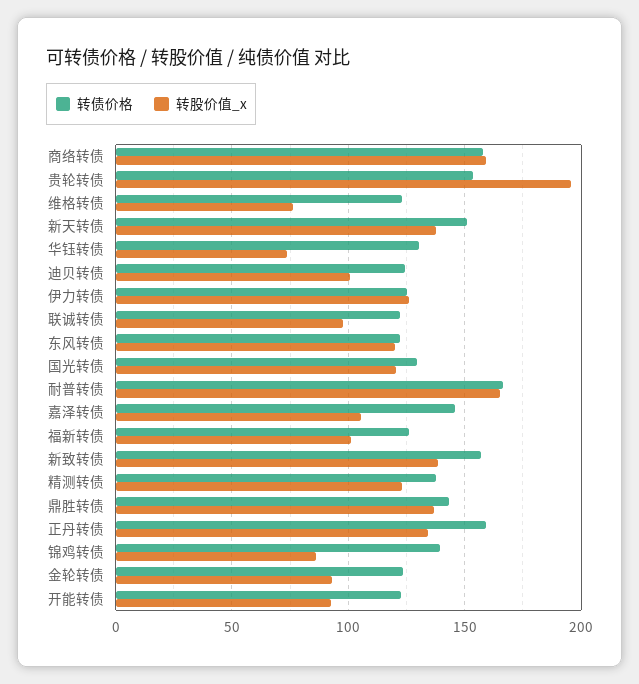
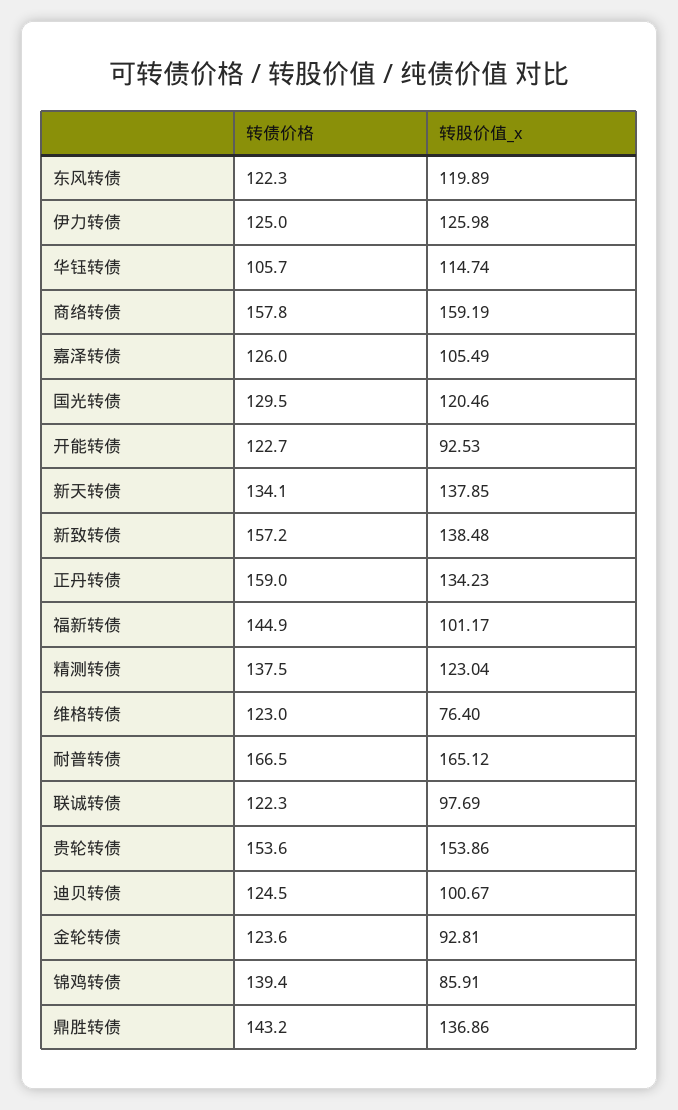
转股价值_x, 贵轮转债: 195 -> 153.86
转债价格, 新天转债: 150 -> 134.1
转债价格, 华钰转债: 130 -> 105.7
转股价值_x, 华钰转债: 75 -> 114.74
转债价格, 嘉泽转债: 145 -> 126
转债价格, 福新转债: 125 -> 144.9

